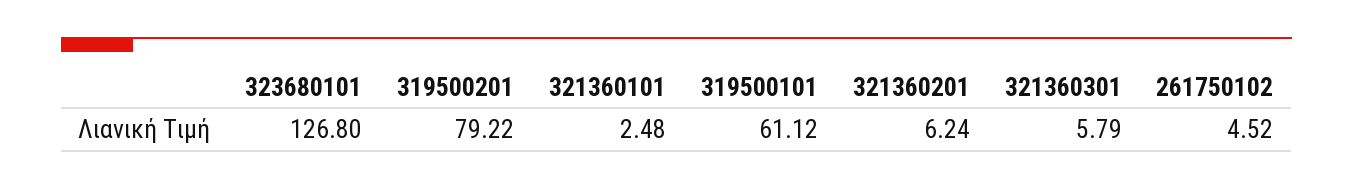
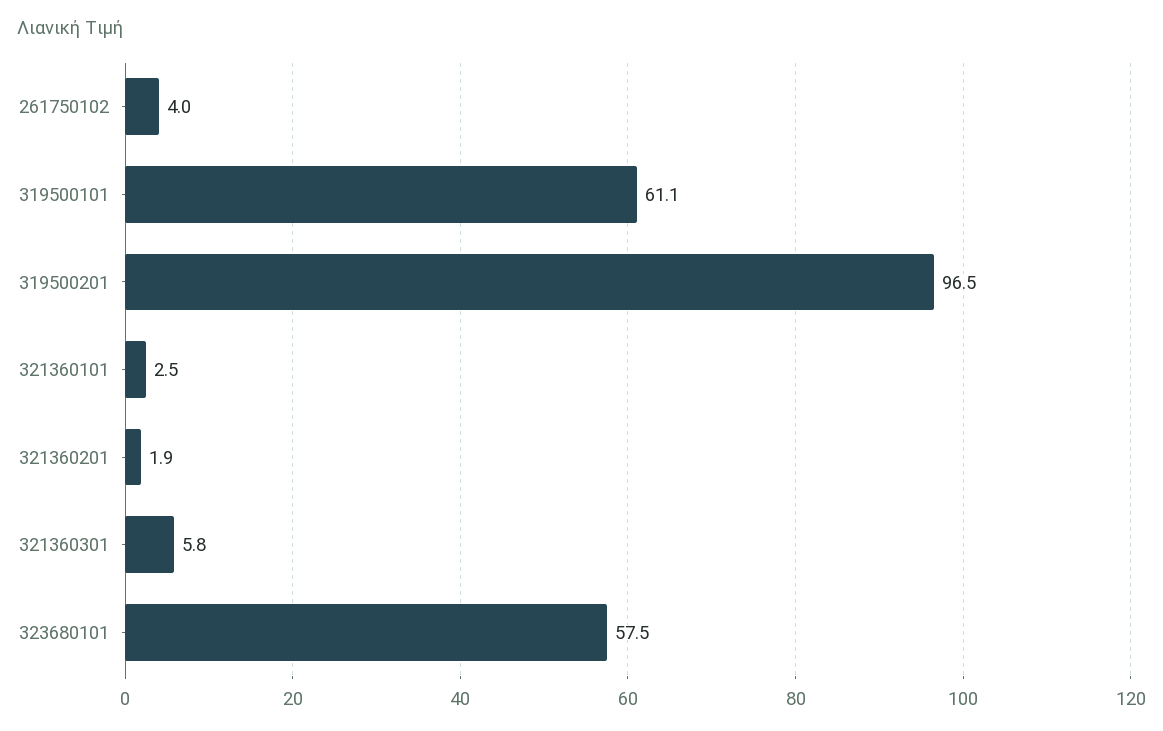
323680101: 126.8 -> 57.5
319500201: 79.22 -> 96.5
321360201: 6.24 -> 1.9
261750102: 4.52 -> 4

